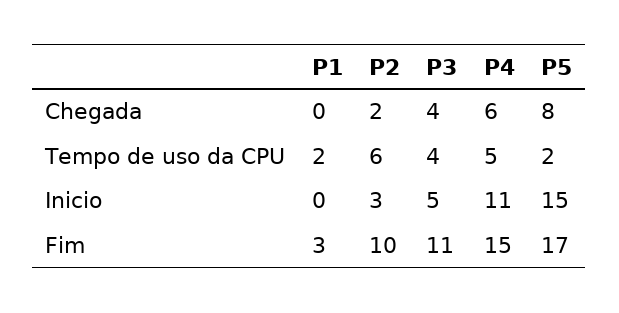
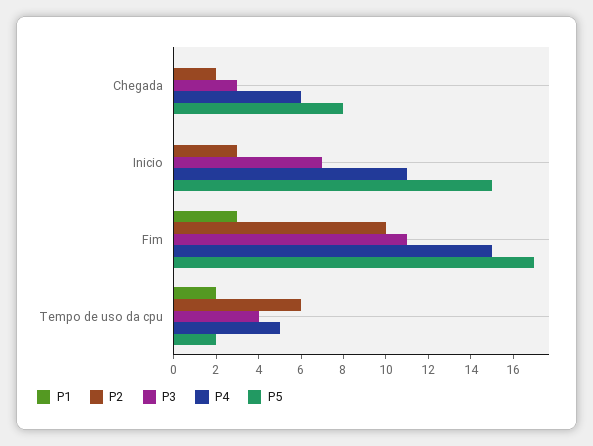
P3, Chegada: 4 -> 3
P3, Inicio: 5 -> 7

